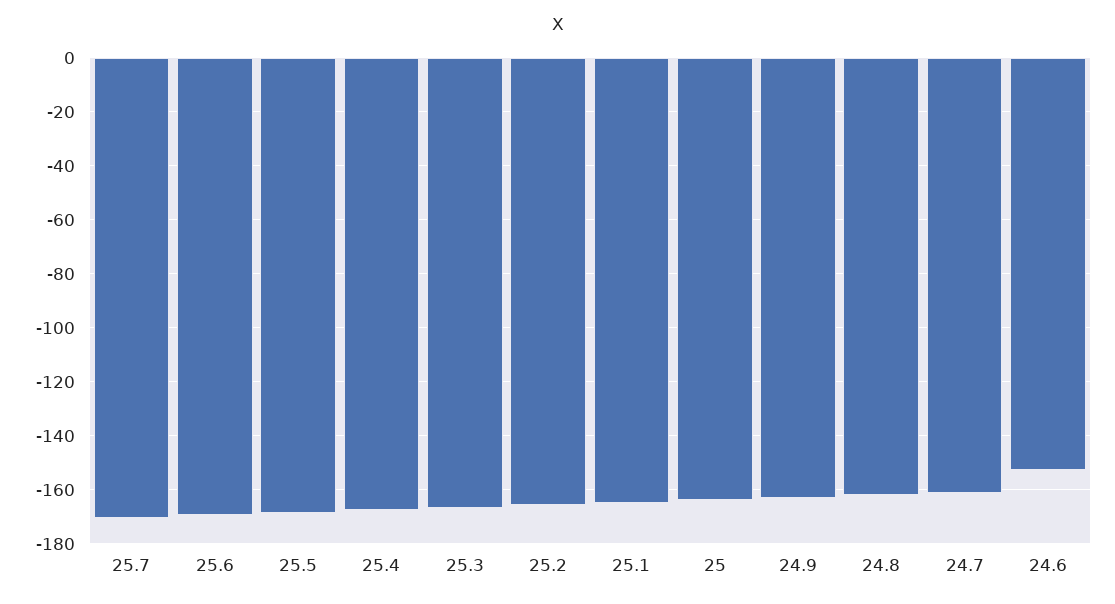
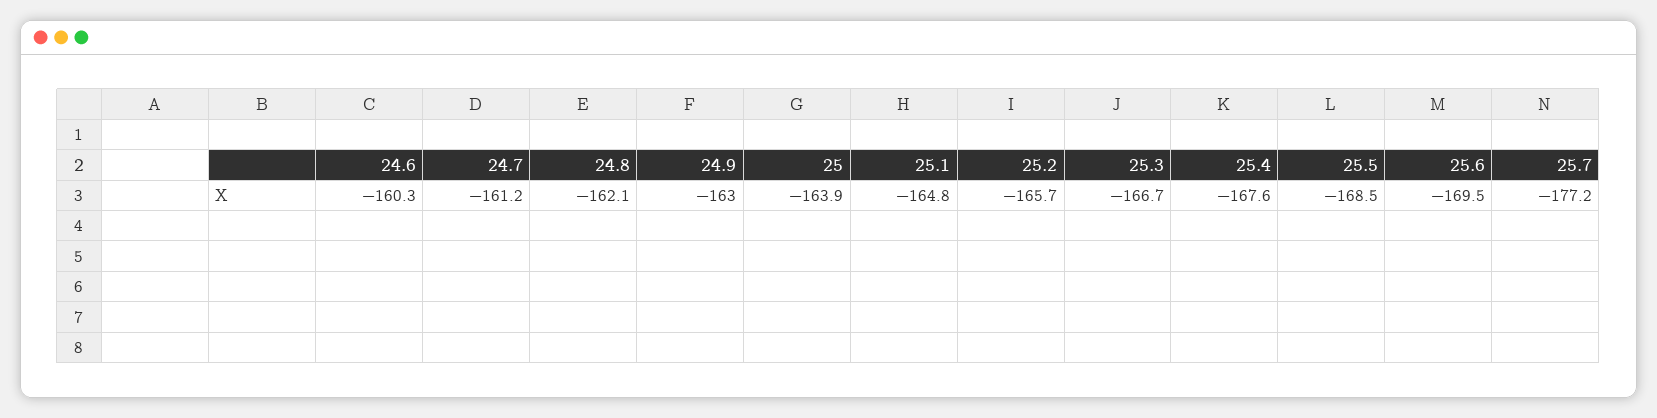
25.7: -170 -> -177.2
24.6: -152.5 -> -160.3

